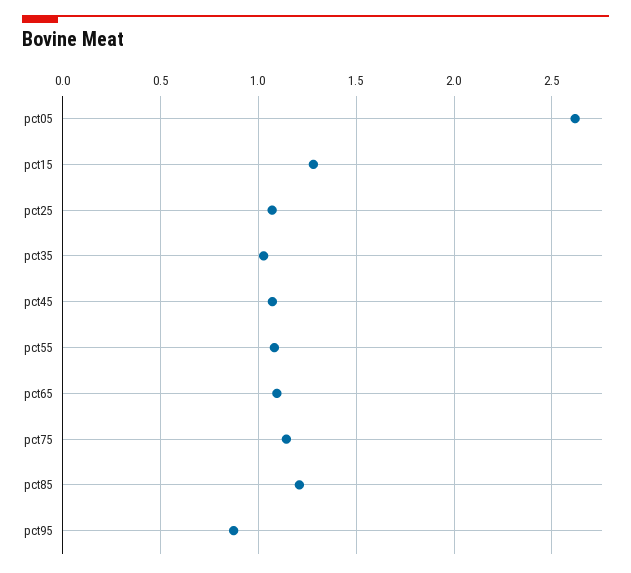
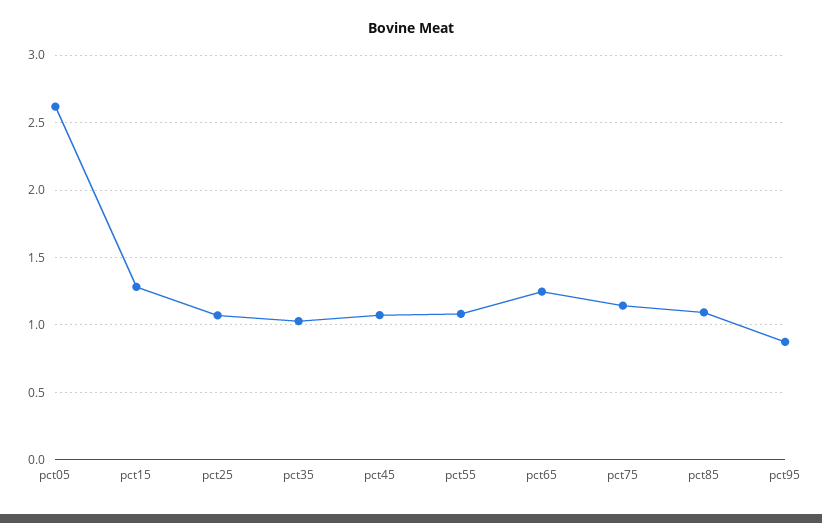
pct65: 1.1 -> 1.25
pct85: 1.2 -> 1.1

